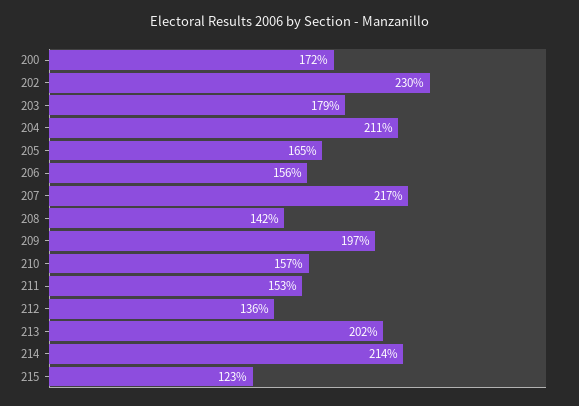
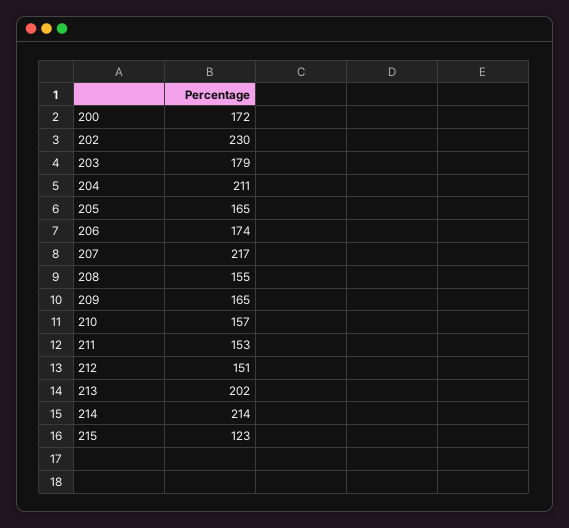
206: 156 -> 174
208: 142 -> 155
209: 197 -> 165
212: 136 -> 151

